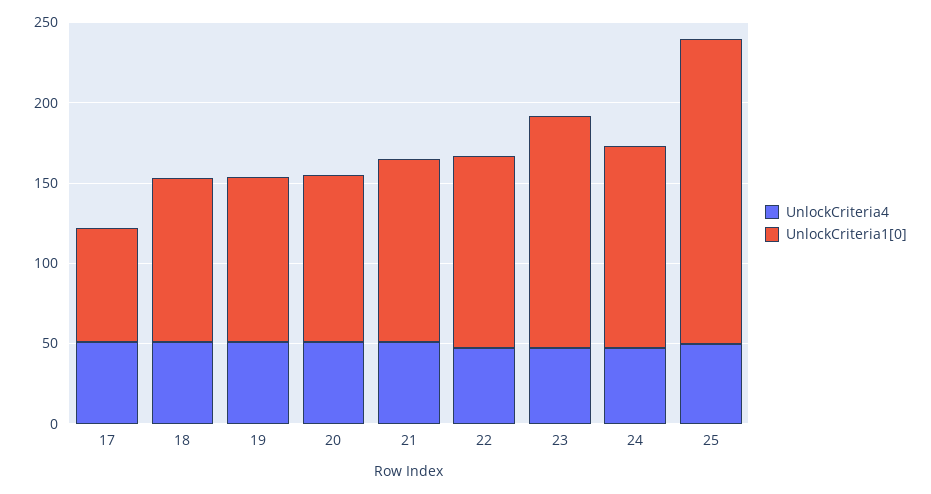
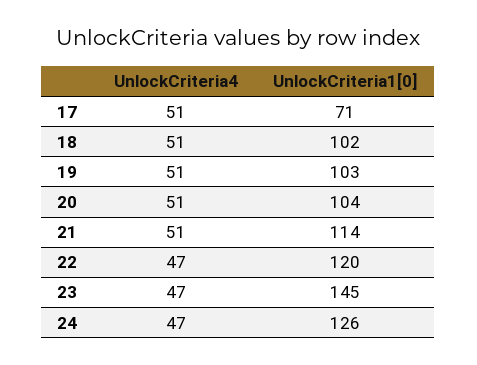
UnlockCriteria4, 25: 50 -> none
UnlockCriteria1[0], 25: 190 -> none

